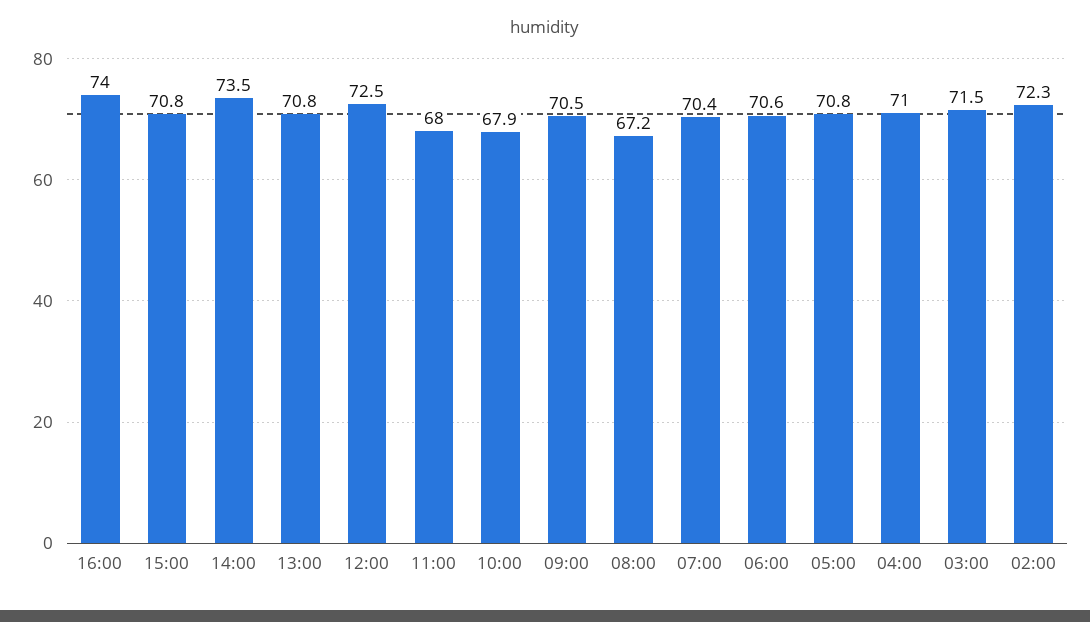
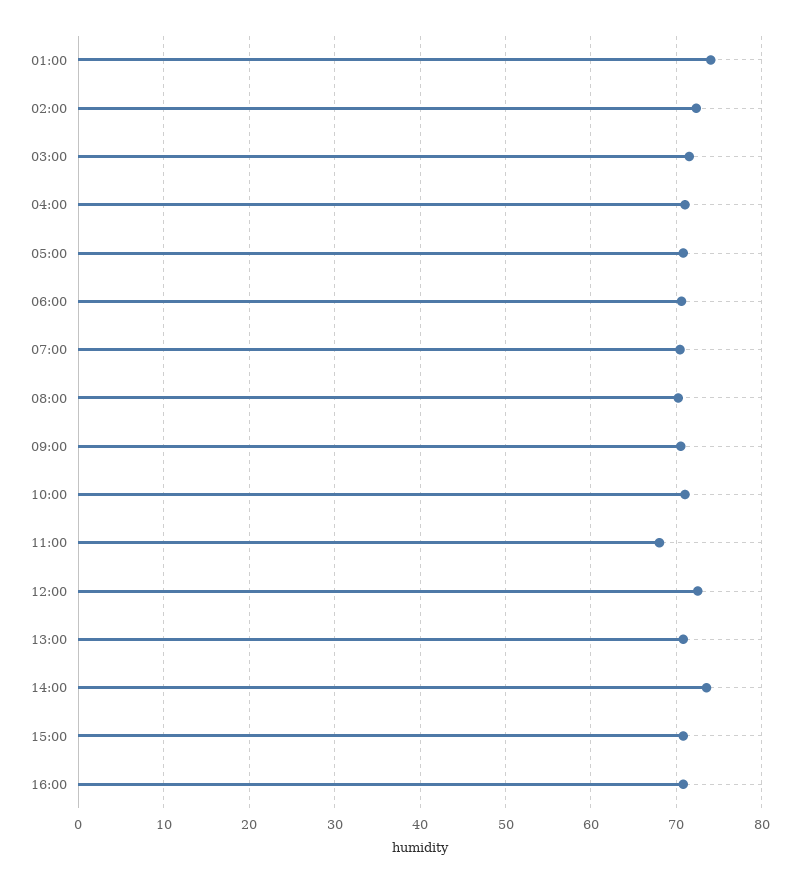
16:00: 74 -> 71
10:00: 67.9 -> 71
08:00: 67.2 -> 70
01:00: none -> 74

